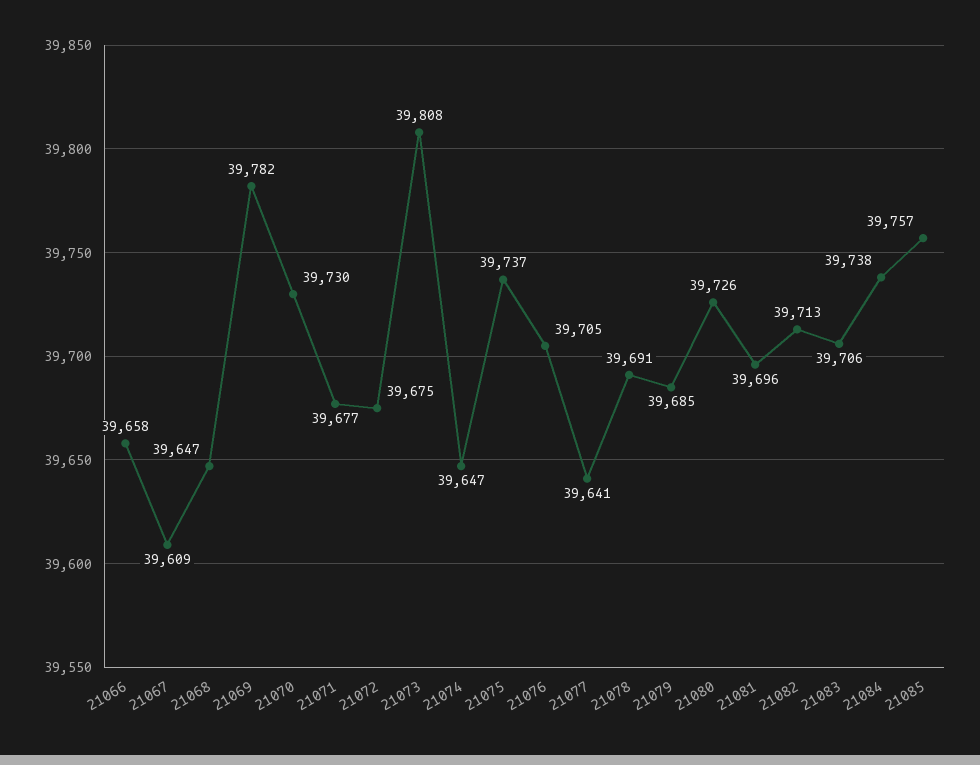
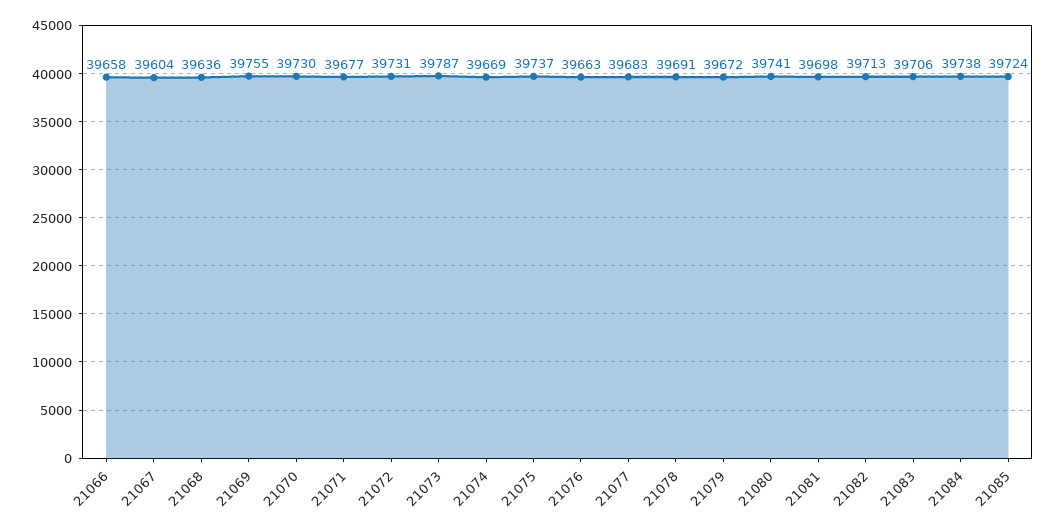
21067: 39609 -> 39604
21068: 39647 -> 39636
21069: 39782 -> 39755
21072: 39675 -> 39731
21073: 39808 -> 39787
21074: 39647 -> 39669
21076: 39705 -> 39663
21077: 39641 -> 39683
21079: 39685 -> 39672
21080: 39726 -> 39741
21081: 39696 -> 39698
21085: 39757 -> 39724

